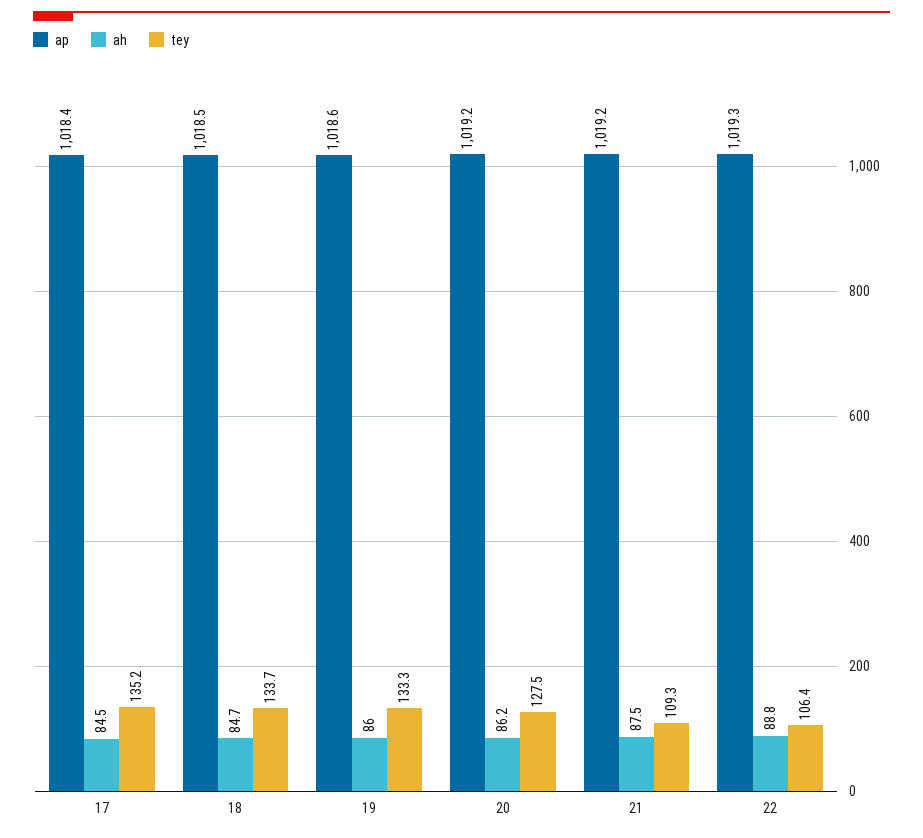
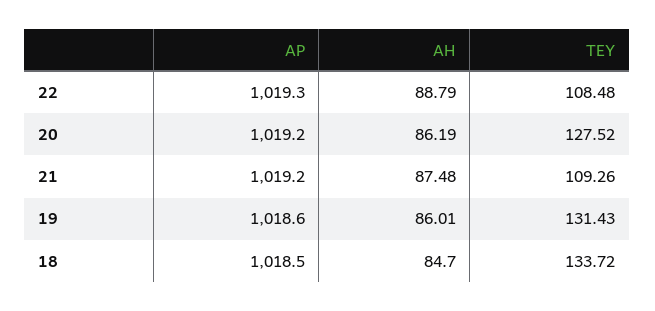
ap, 17: 1018.4 -> none
ah, 17: 84.5 -> none
tey, 17: 135.2 -> none
tey, 19: 133.3 -> 131.43
tey, 22: 106.4 -> 108.48

